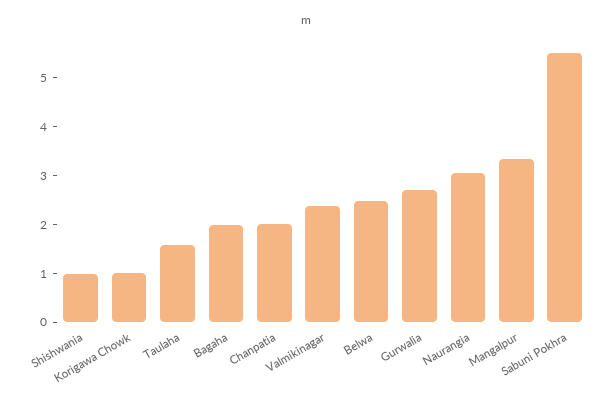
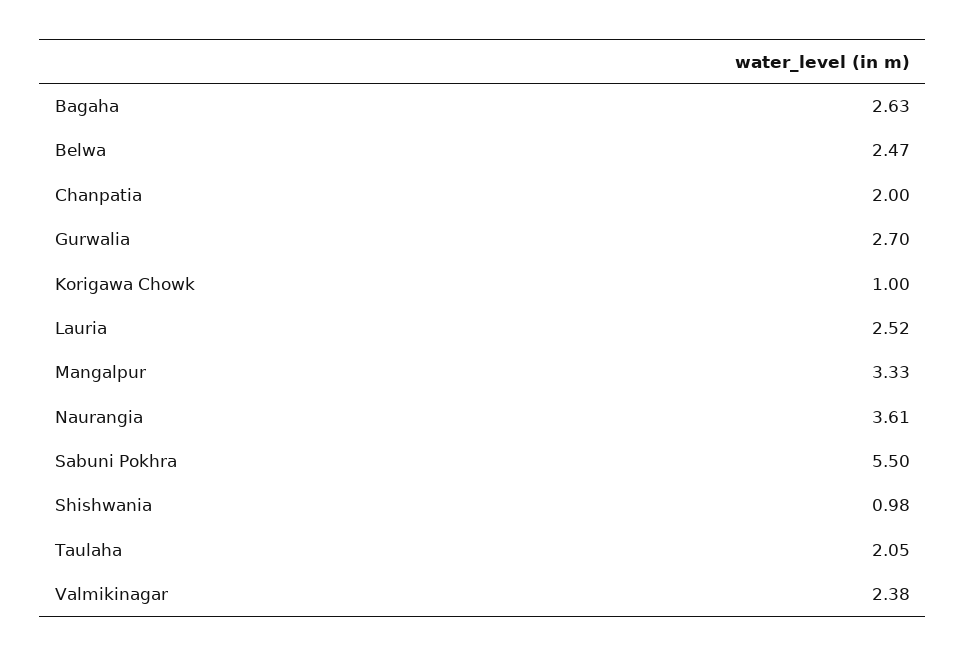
Taulaha: 1.6 -> 2.05
Bagaha: 2 -> 2.63
Naurangia: 3 -> 3.61
Lauria: none -> 2.52

